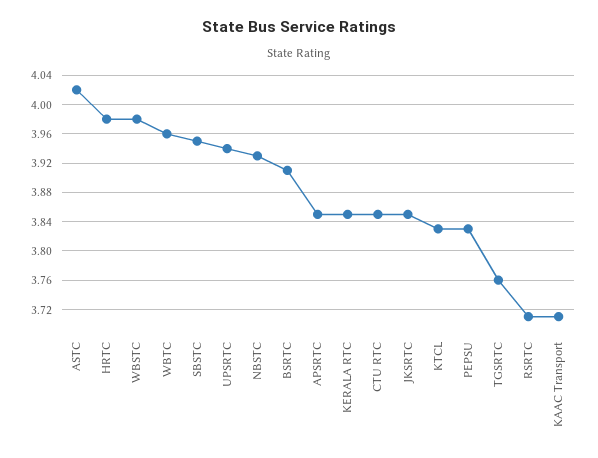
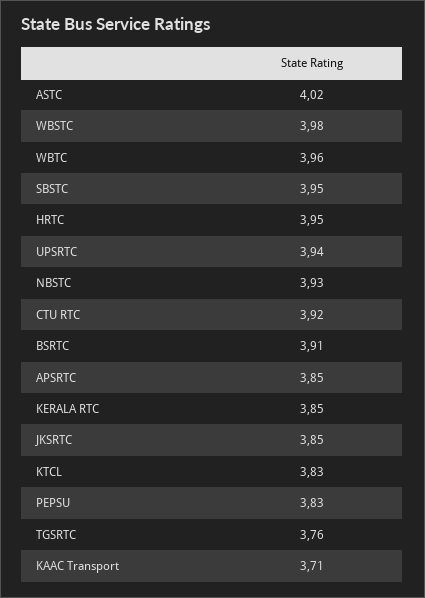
HRTC: 3.98 -> 3.95
CTU RTC: 3.85 -> 3.92
RSRTC: 3.71 -> none

